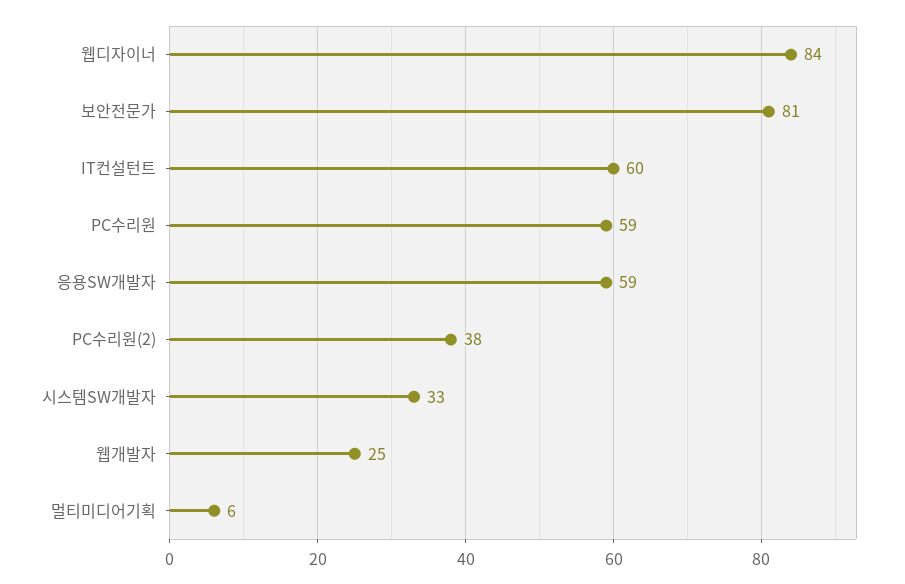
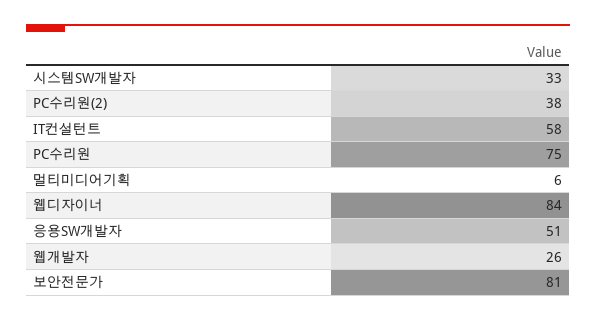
IT컨설턴트: 60 -> 58
PC수리원: 59 -> 75
응용SW개발자: 59 -> 51
웹개발자: 25 -> 26

